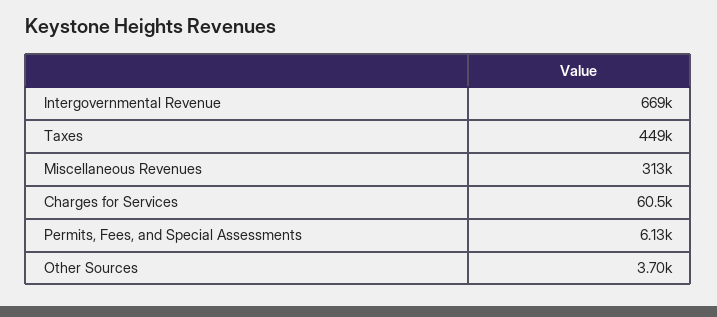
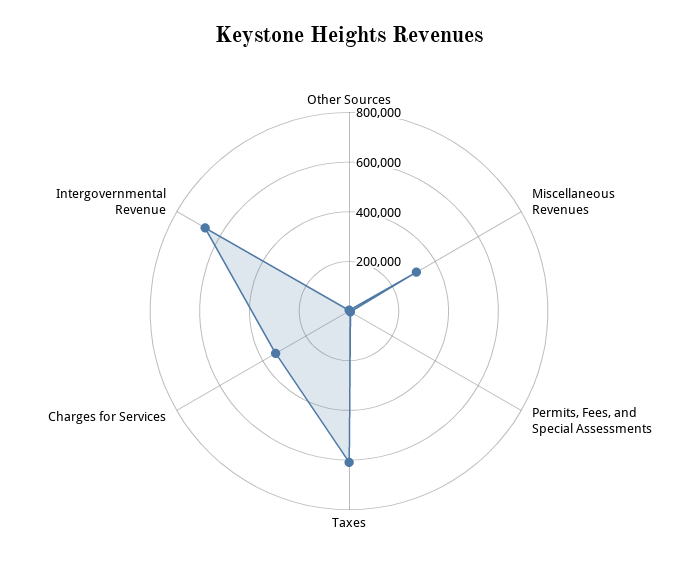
Taxes: 449000 -> 600000
Charges for Services: 60500 -> 350000

